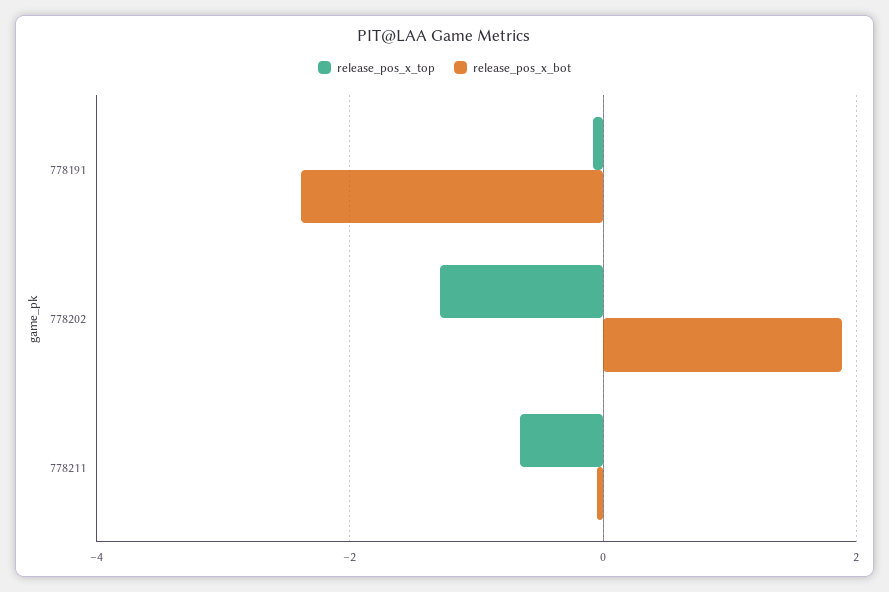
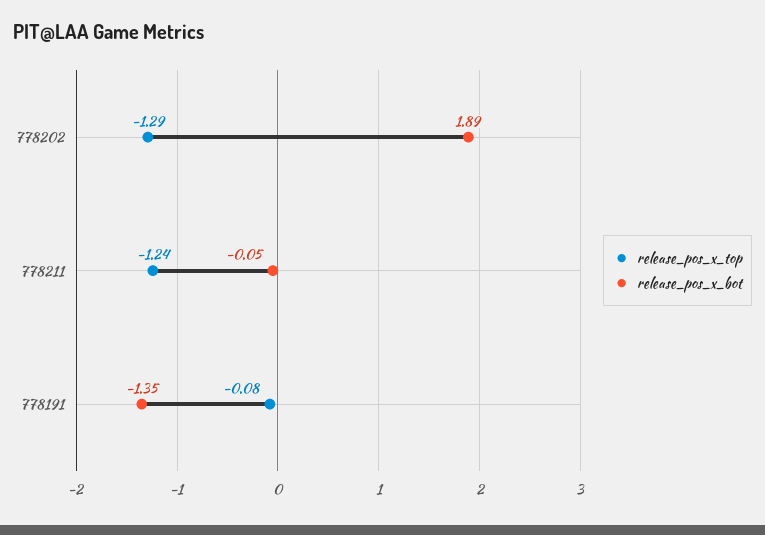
release_pos_x_bot, 778191: -2.4 -> -1.35
release_pos_x_top, 778211: -0.6 -> -1.24

